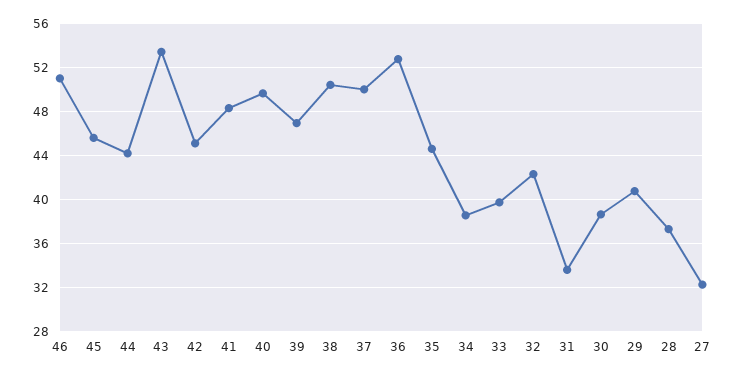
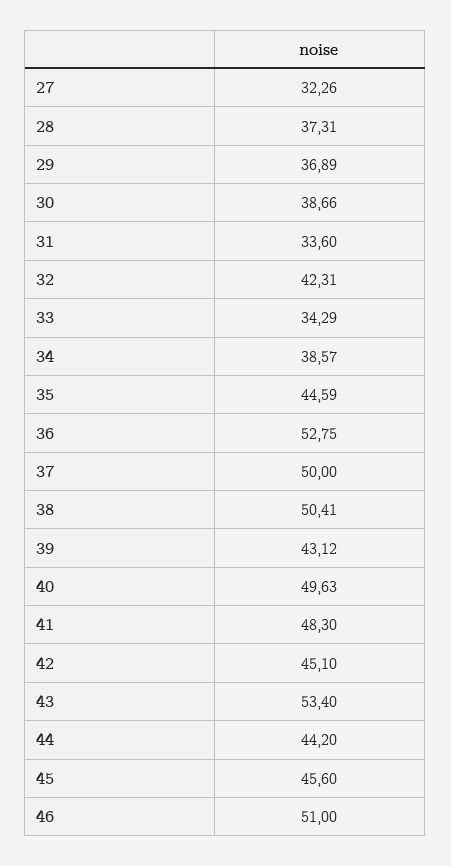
39: 47 -> 43.12
33: 40 -> 34.29
29: 41 -> 36.89

